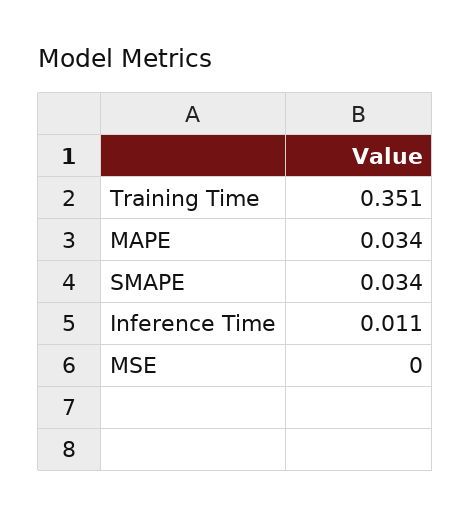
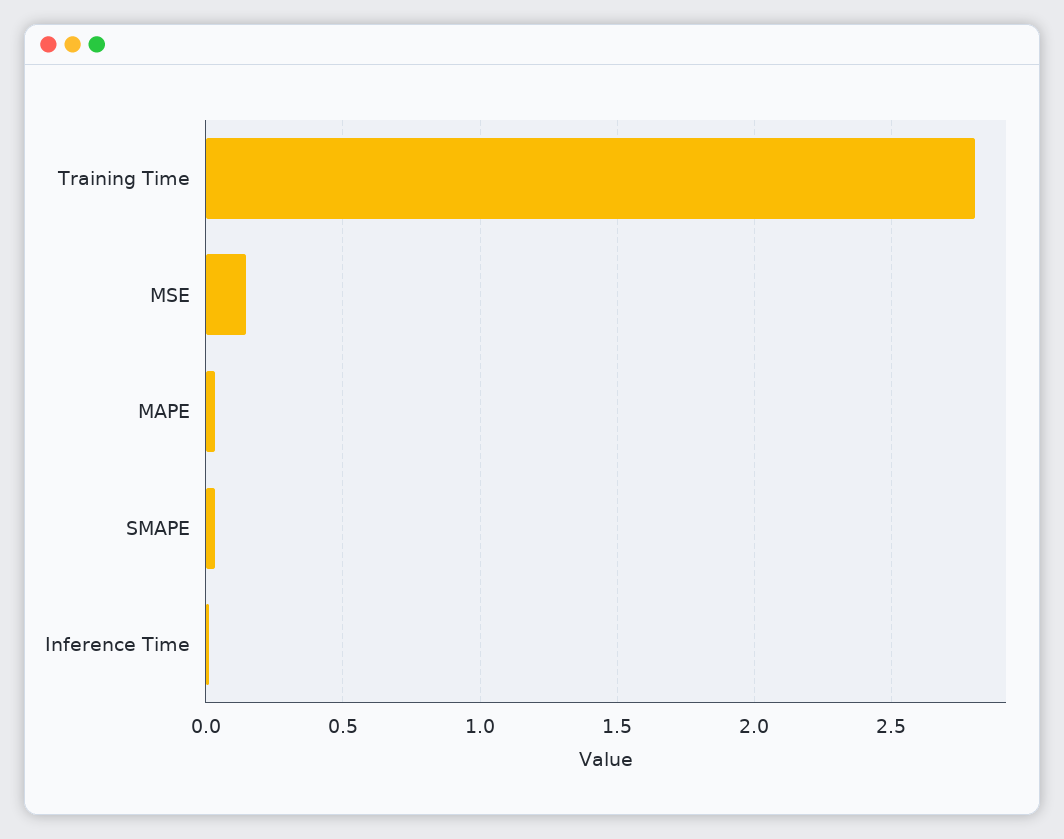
Training Time: 0.351 -> 2.8
MSE: 0 -> 0.15

